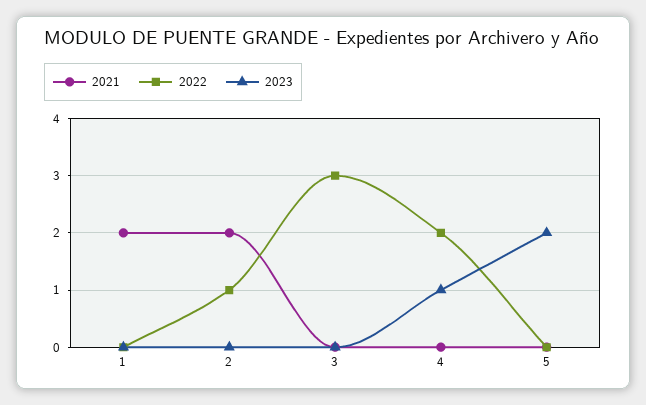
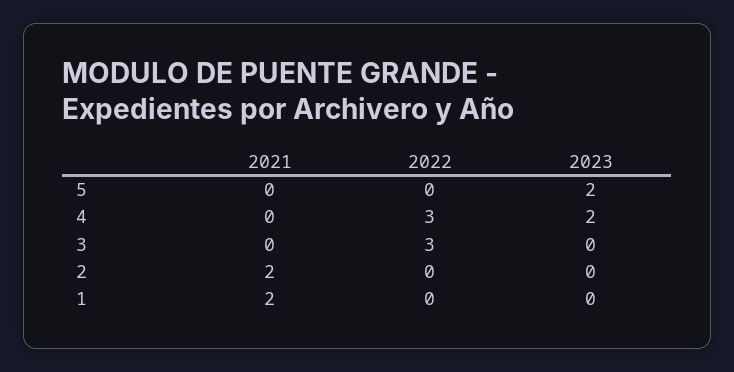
2022, 2: 1 -> 0
2022, 4: 2 -> 3
2023, 4: 1 -> 2

